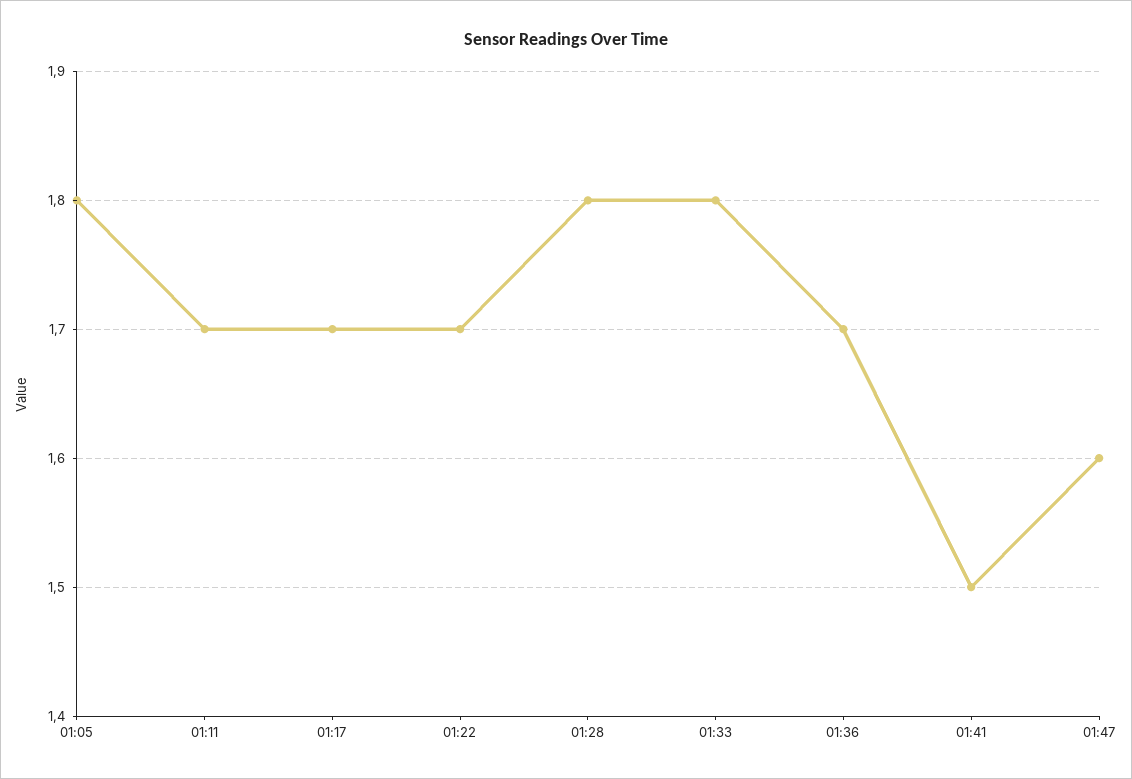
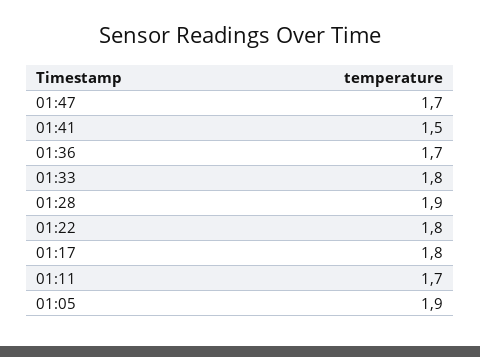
01:05: 1.8 -> 1.9
01:17: 1.7 -> 1.8
01:22: 1.7 -> 1.8
01:28: 1.8 -> 1.9
01:47: 1.6 -> 1.7

